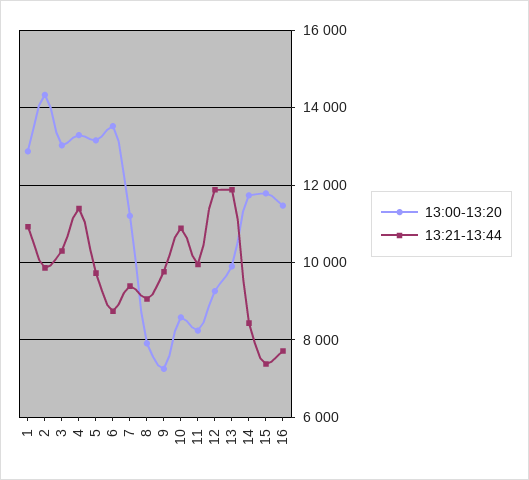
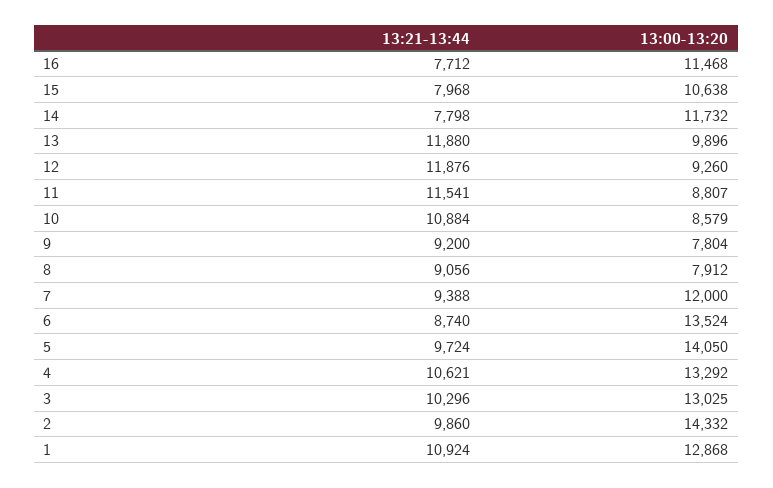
13:21-13:44, 4: 11400 -> 10621
13:00-13:20, 5: 13200 -> 14050
13:00-13:20, 7: 11200 -> 12000
13:00-13:20, 9: 7200 -> 7804
13:21-13:44, 9: 9800 -> 9200
13:00-13:20, 11: 8200 -> 8807
13:21-13:44, 11: 10000 -> 11541
13:21-13:44, 14: 8400 -> 7798
13:00-13:20, 15: 11800 -> 10638
13:21-13:44, 15: 7400 -> 7968

